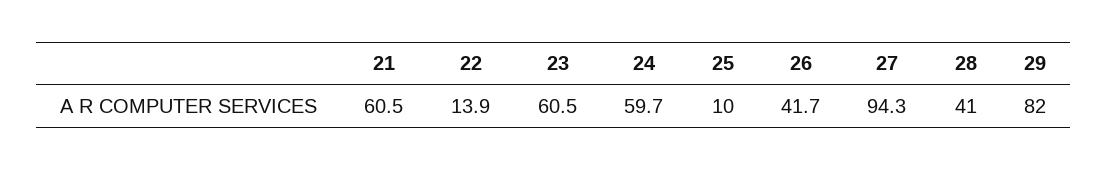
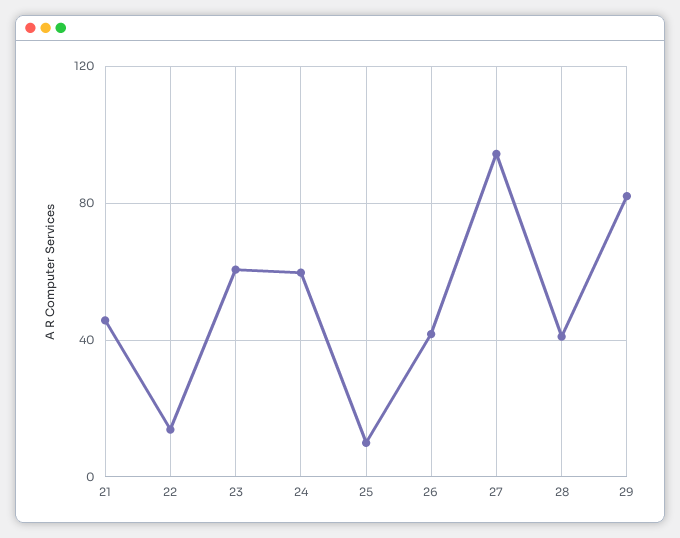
21: 60.5 -> 45

